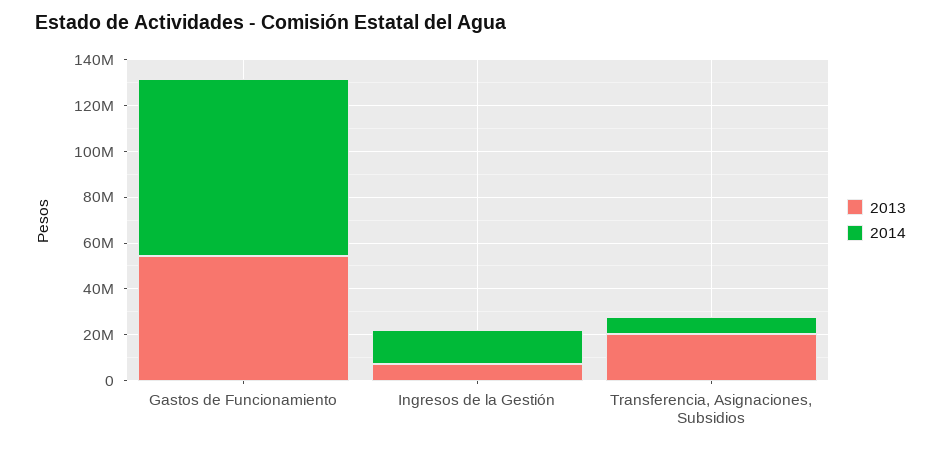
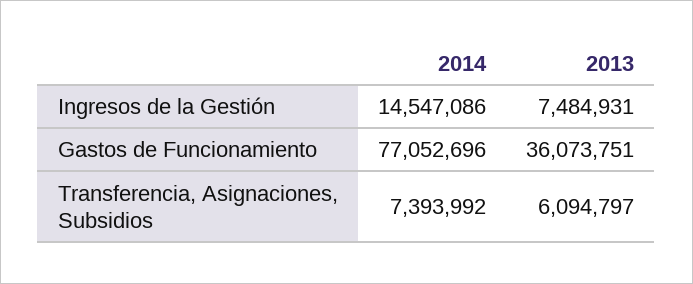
2013, Gastos de Funcionamiento: 55000000 -> 36073751
2013, Transferencia, Asignaciones, Subsidios: 20000000 -> 6094797

